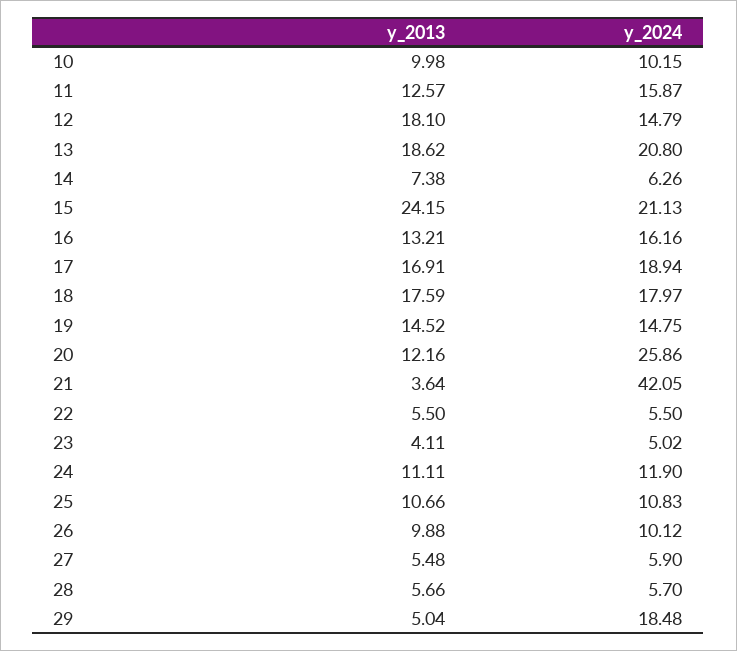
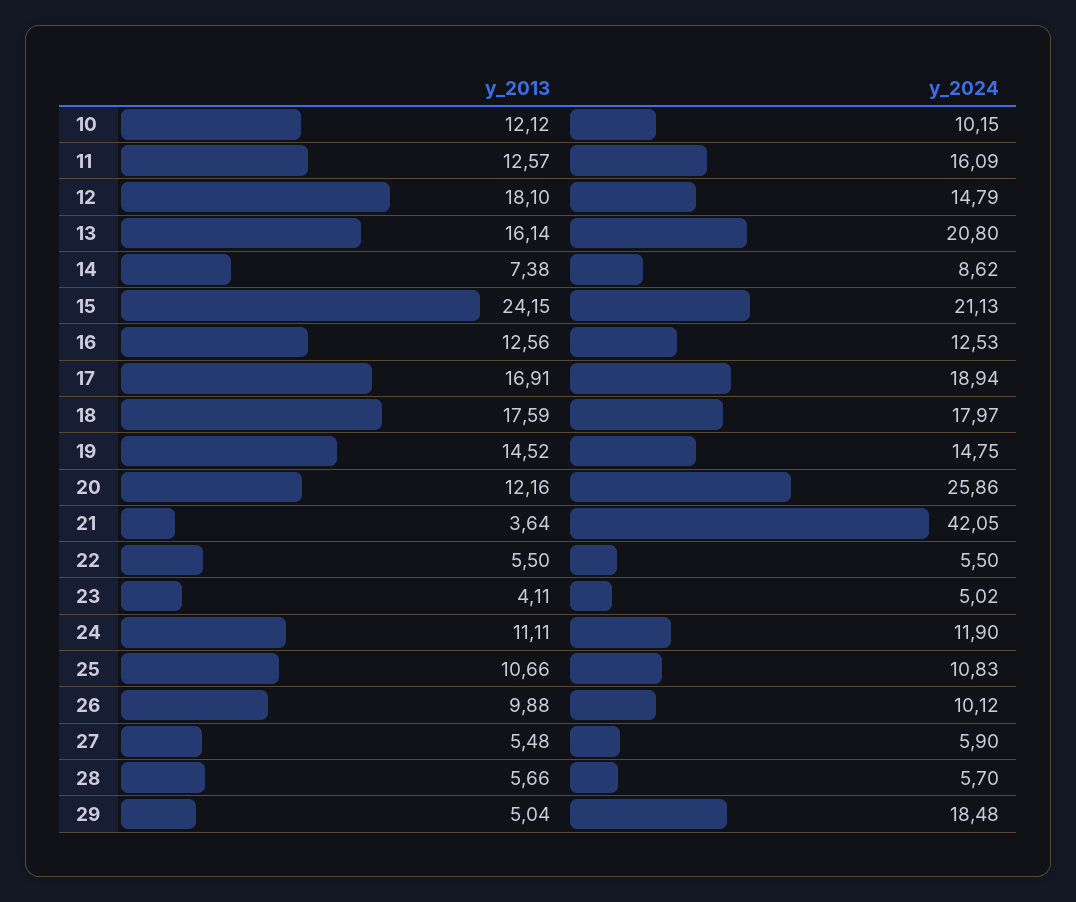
y_2013, 10: 9.98 -> 12.12
y_2024, 11: 15.87 -> 16.09
y_2013, 13: 18.62 -> 16.14
y_2024, 14: 6.26 -> 8.62
y_2013, 16: 13.21 -> 12.56
y_2024, 16: 16.16 -> 12.53

